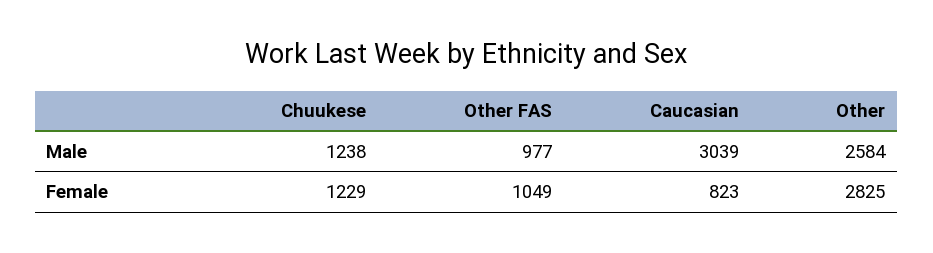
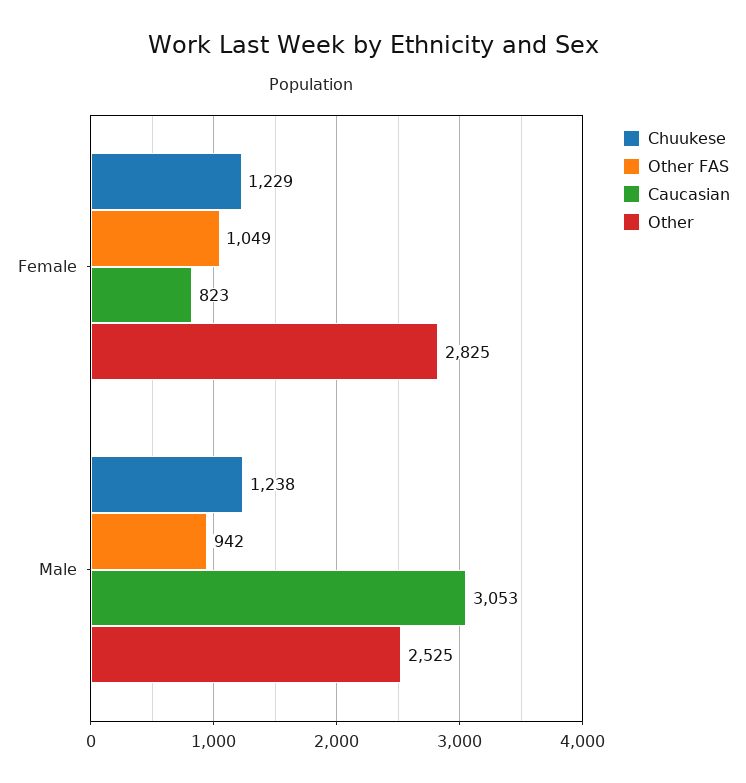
Other FAS, Male: 977 -> 942
Caucasian, Male: 3039 -> 3053
Other, Male: 2584 -> 2525

